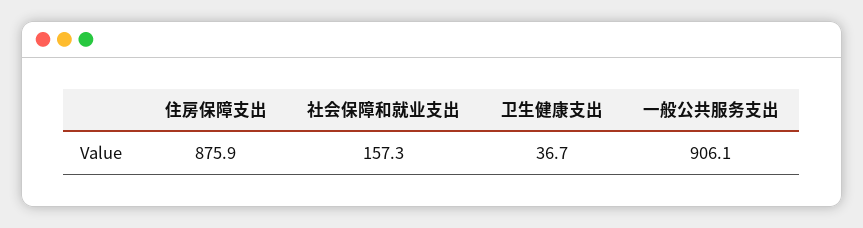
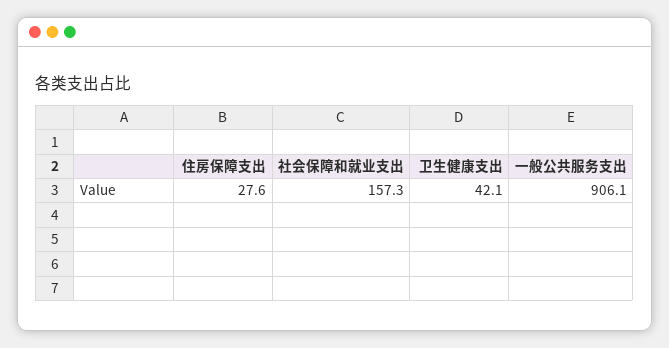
住房保障支出: 875.9 -> 27.6
卫生健康支出: 36.7 -> 42.1

